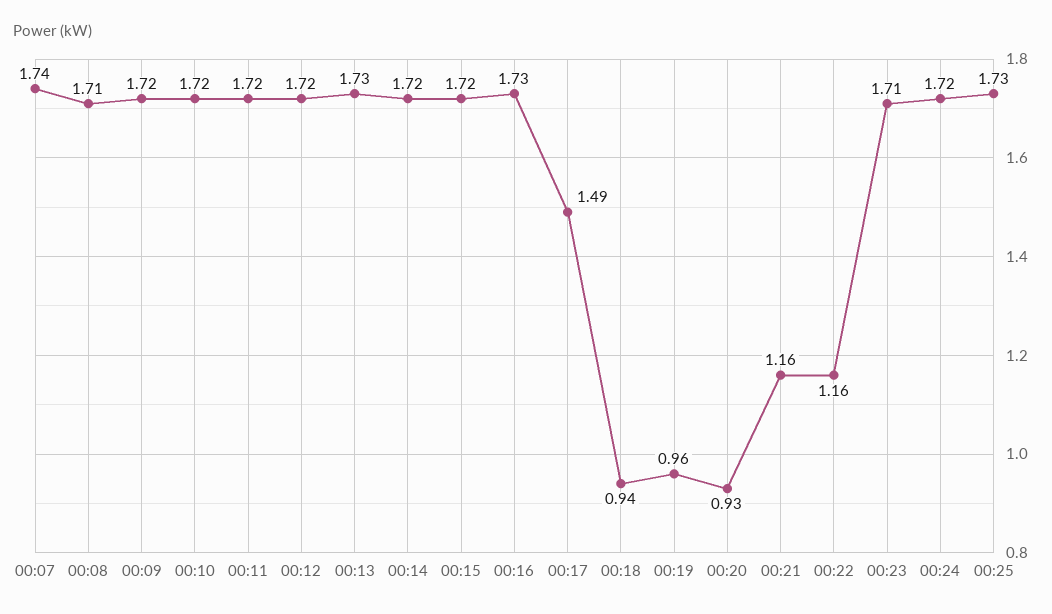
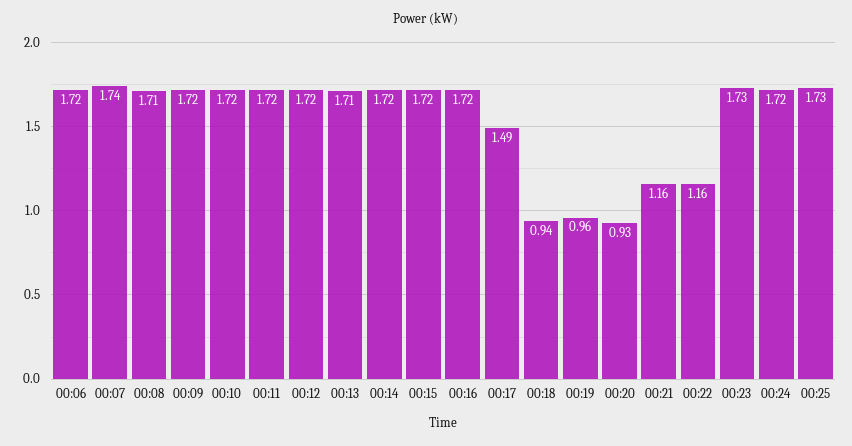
00:13: 1.73 -> 1.71
00:16: 1.73 -> 1.72
00:23: 1.71 -> 1.73
00:06: none -> 1.72

